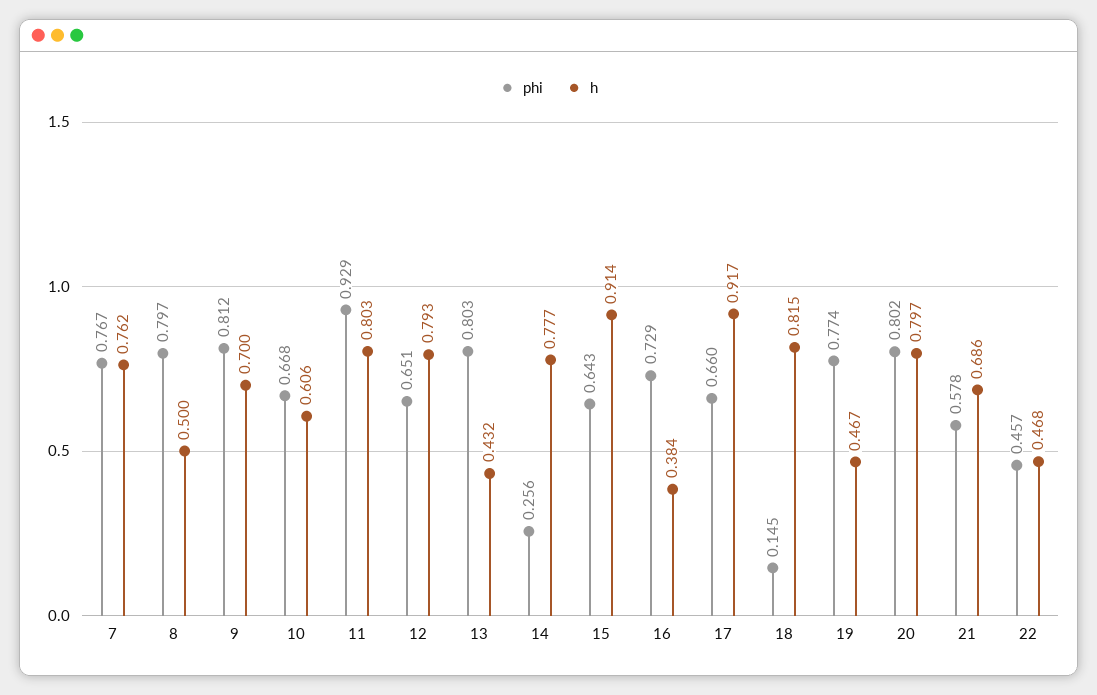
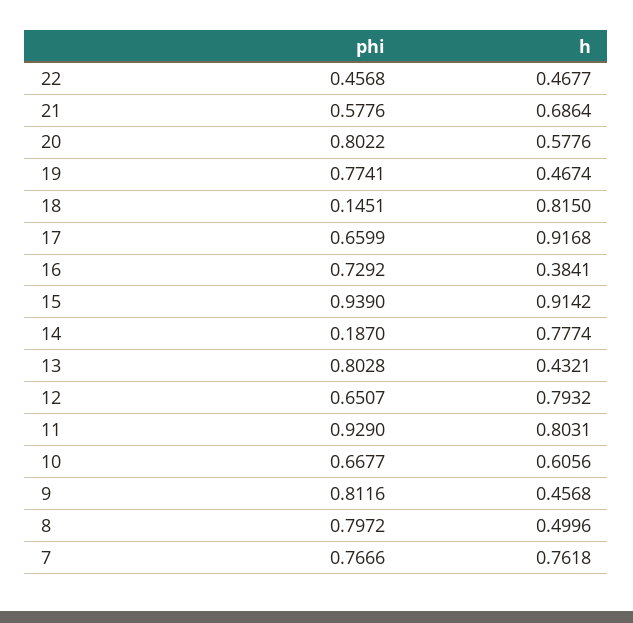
h, 9: 0.7 -> 0.4568
phi, 14: 0.256 -> 0.187
phi, 15: 0.643 -> 0.939
h, 20: 0.797 -> 0.5776

